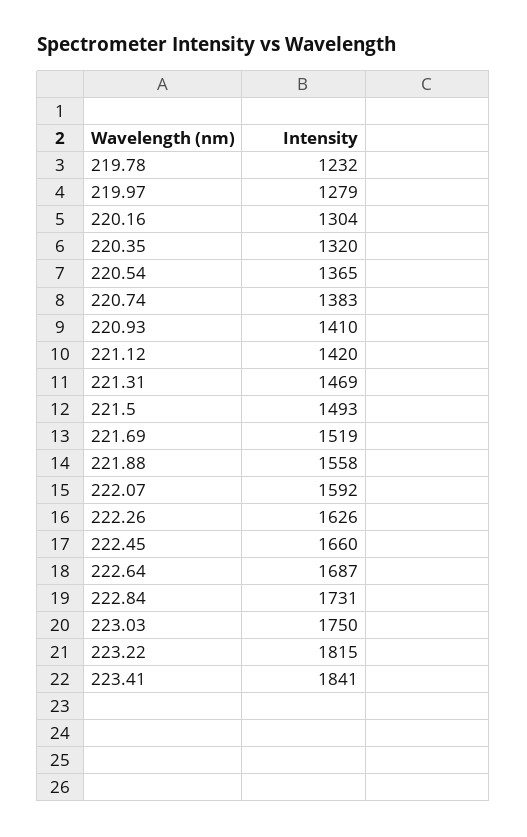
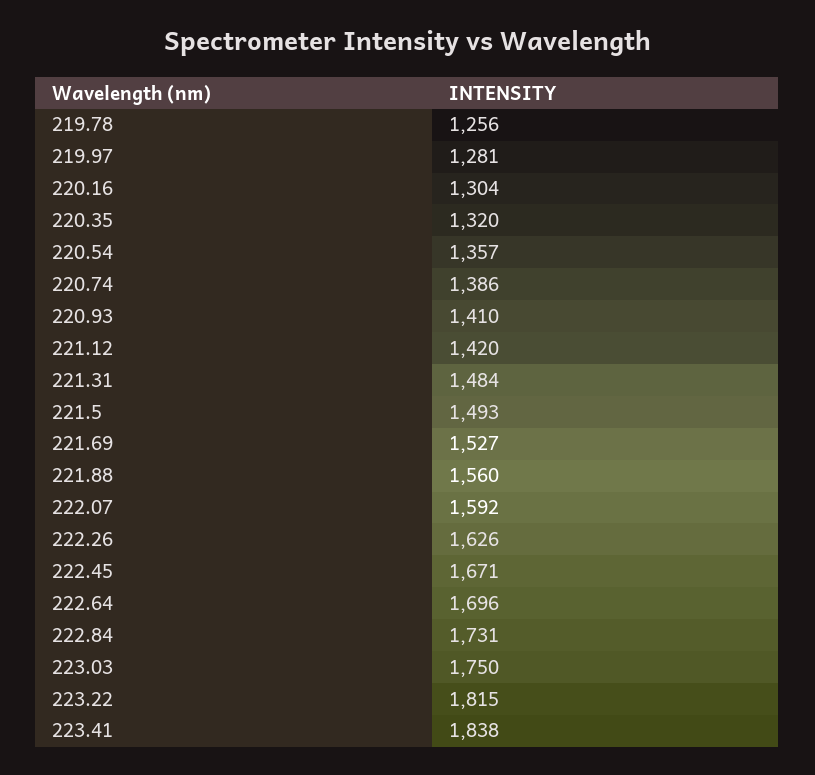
219.78: 1232 -> 1256
219.97: 1279 -> 1281
220.54: 1365 -> 1357
220.74: 1383 -> 1386
221.31: 1469 -> 1484
221.69: 1519 -> 1527
221.88: 1558 -> 1560
222.45: 1660 -> 1671
222.64: 1687 -> 1696
223.41: 1841 -> 1838

